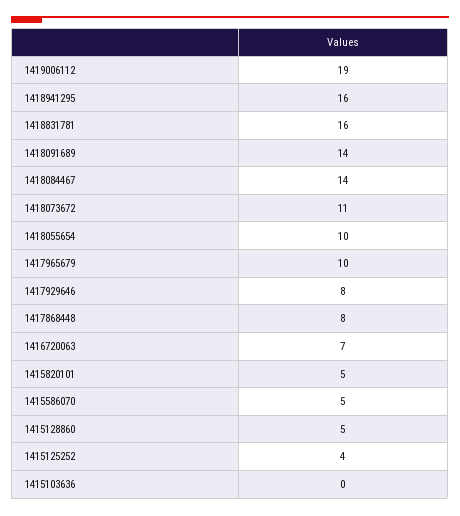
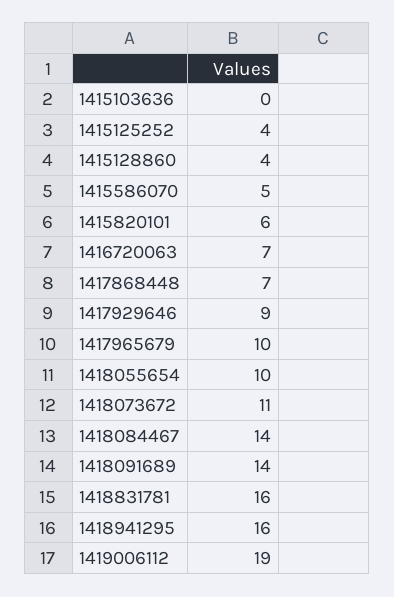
1417929646: 8 -> 9
1417868448: 8 -> 7
1415820101: 5 -> 6
1415128860: 5 -> 4

